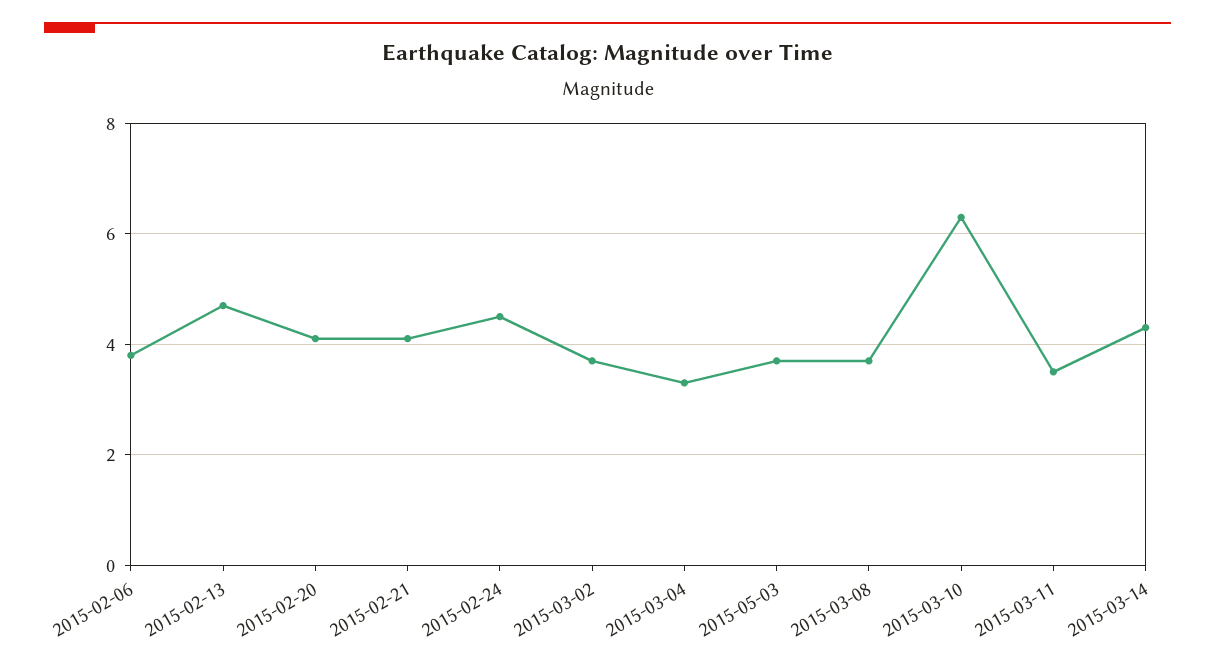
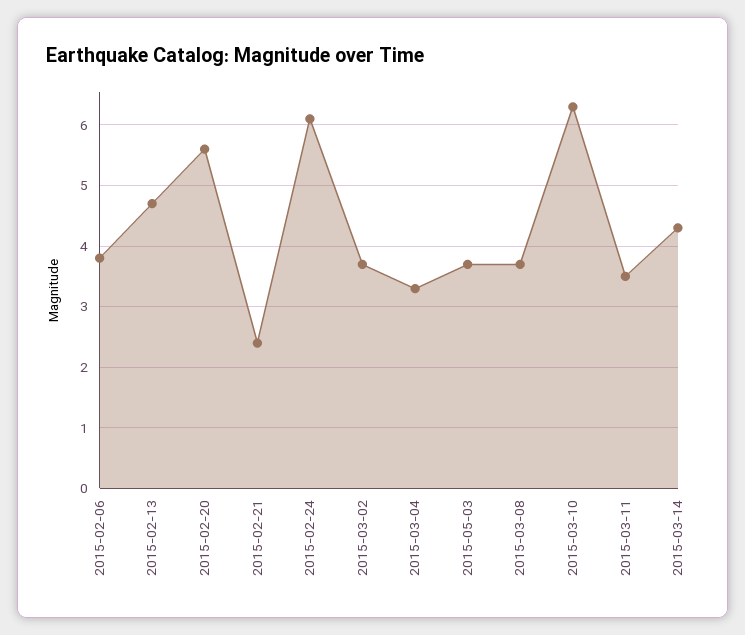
2015-02-20: 4 -> 5.6
2015-02-21: 4 -> 2.4
2015-02-24: 4.5 -> 6.1

